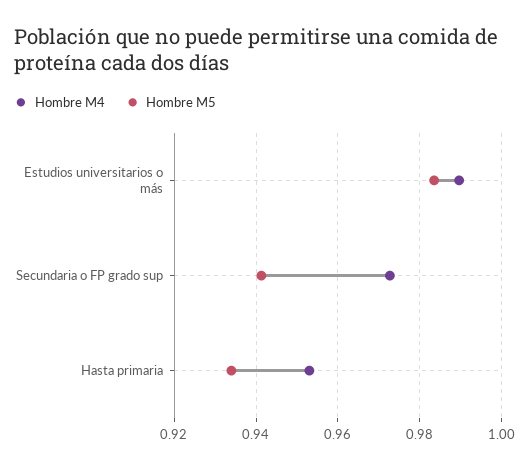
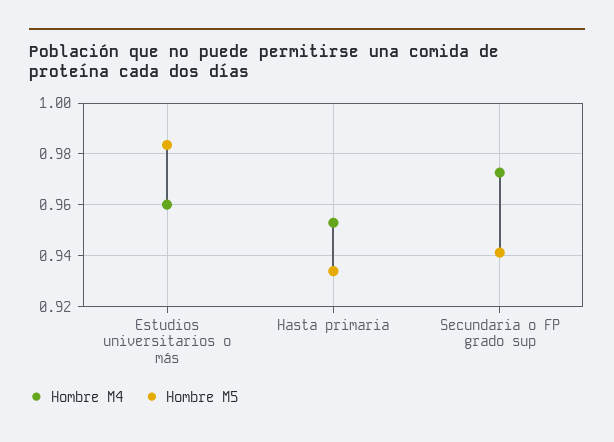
Hombre M4, Estudios universitarios o más: 0.99 -> 0.96

